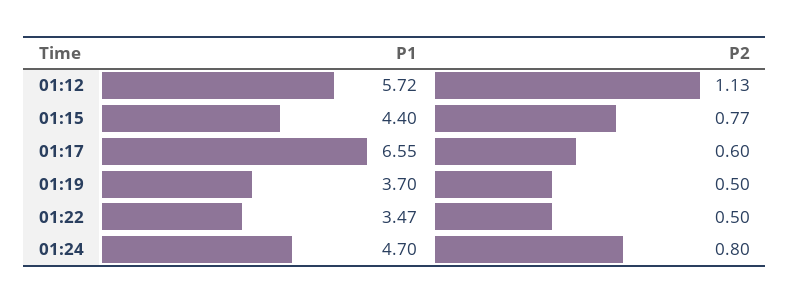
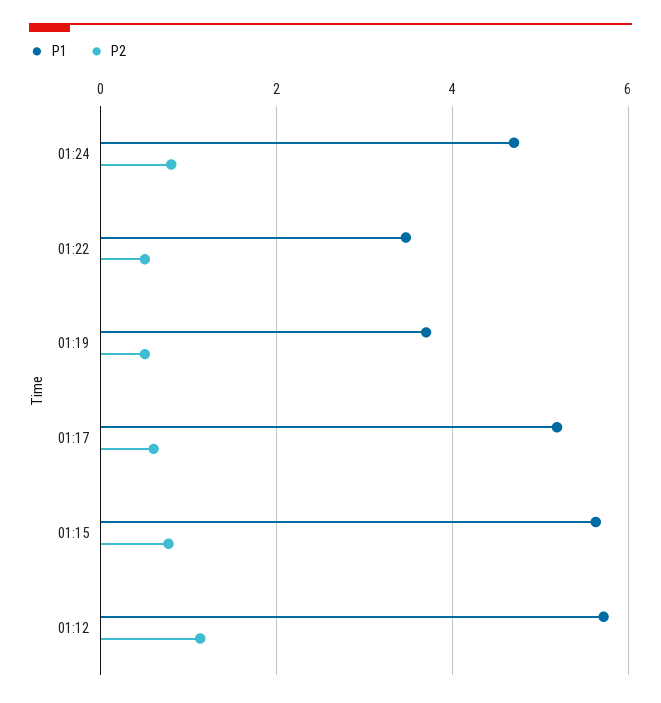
P1, 01:15: 4.4 -> 5.6
P1, 01:17: 6.55 -> 5.2

